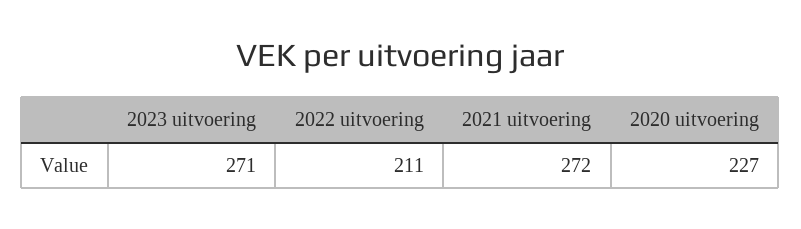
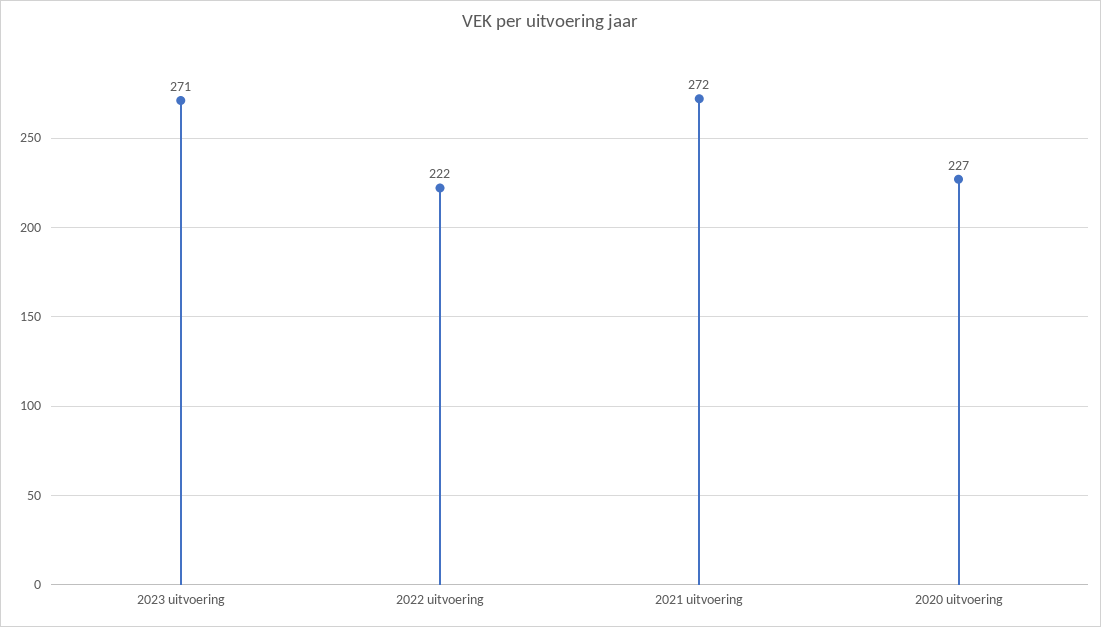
2022 uitvoering: 211 -> 222

